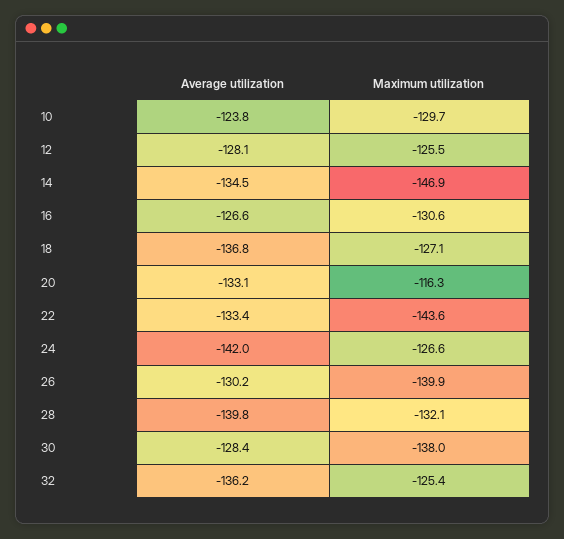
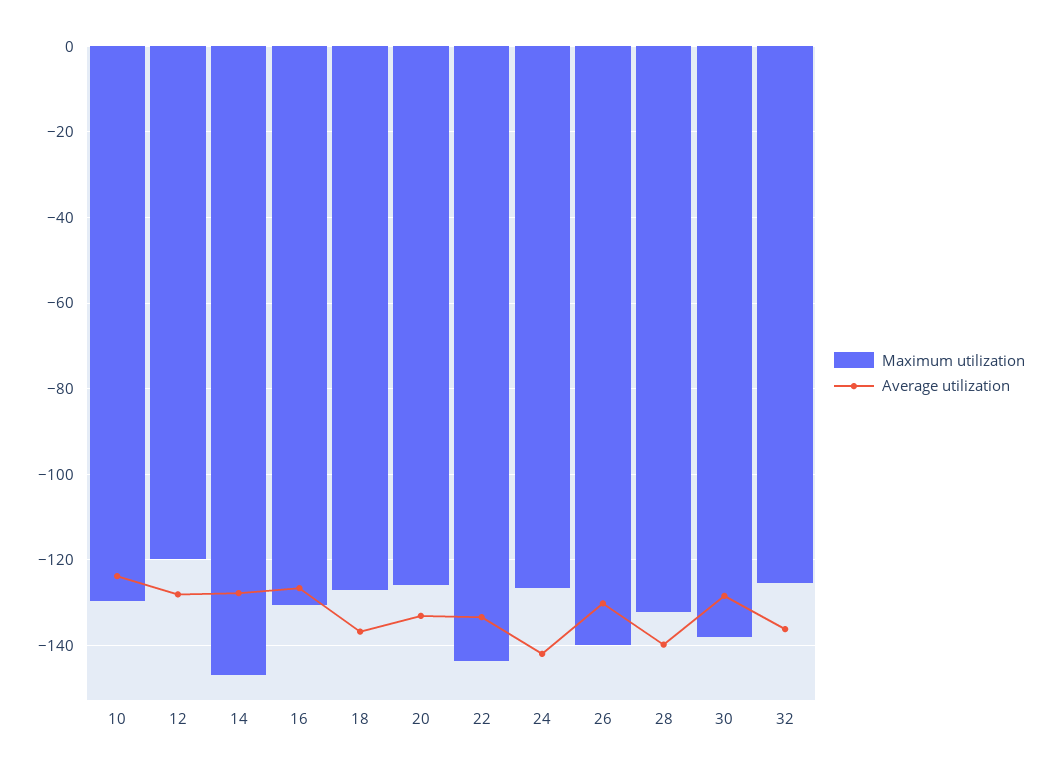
Maximum utilization, 12: -125.5 -> -120
Average utilization, 14: -134.5 -> -128
Maximum utilization, 20: -116.3 -> -126

